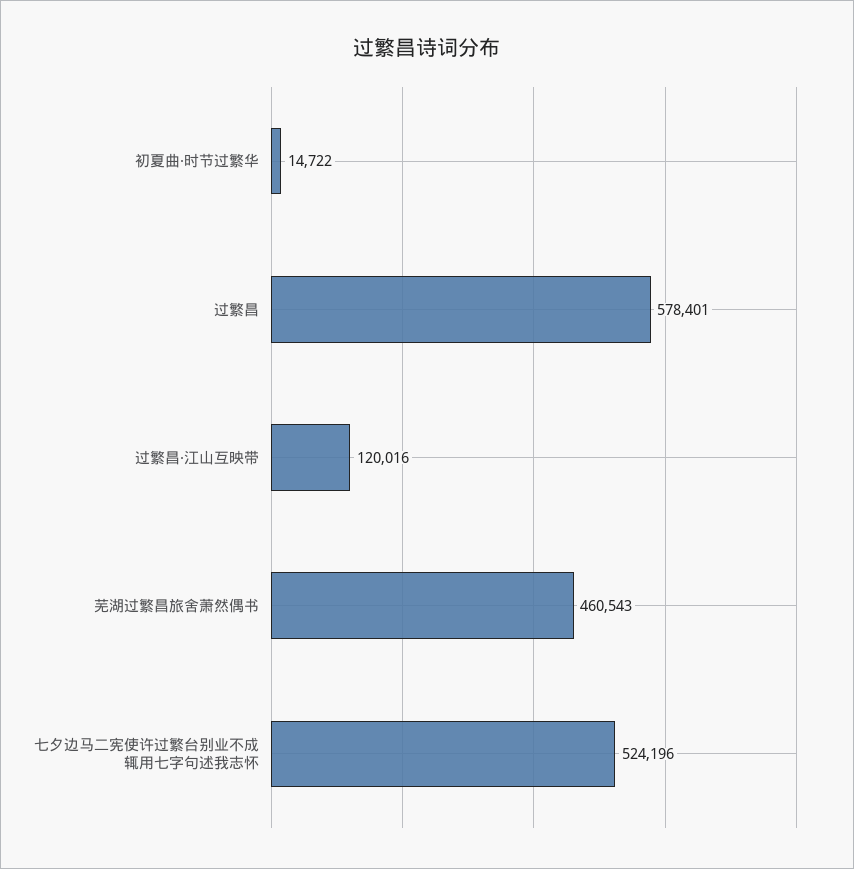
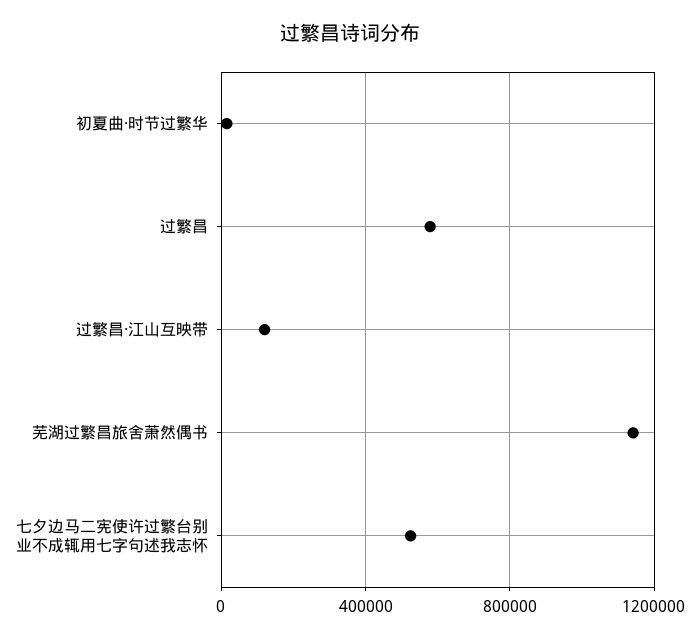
芜湖过繁昌旅舍萧然偶书: 460543 -> 1150000

